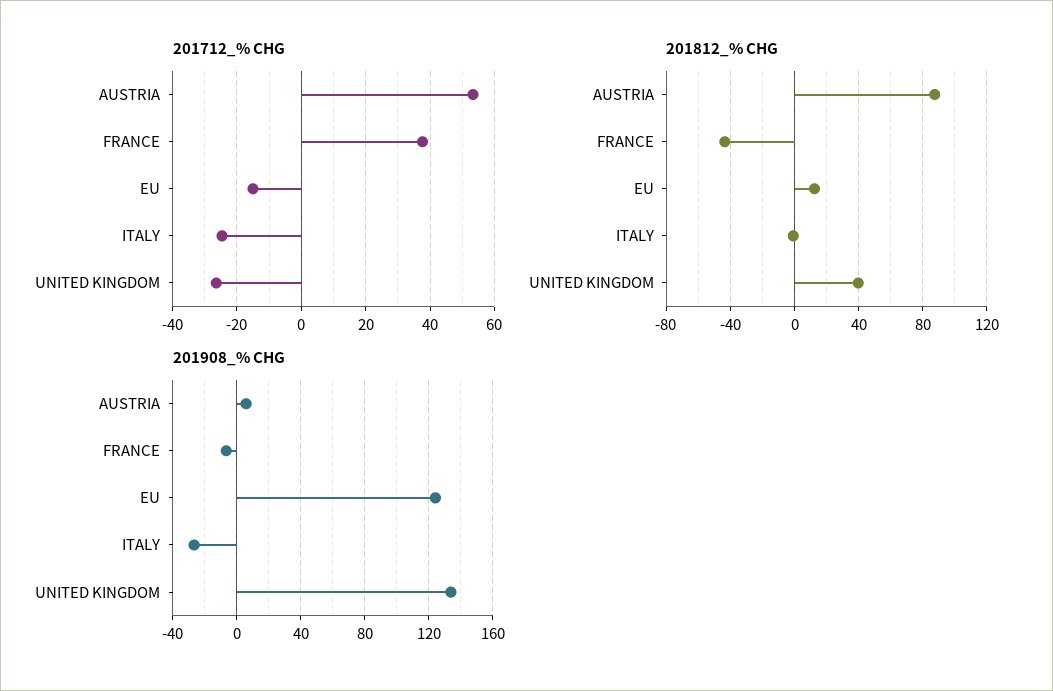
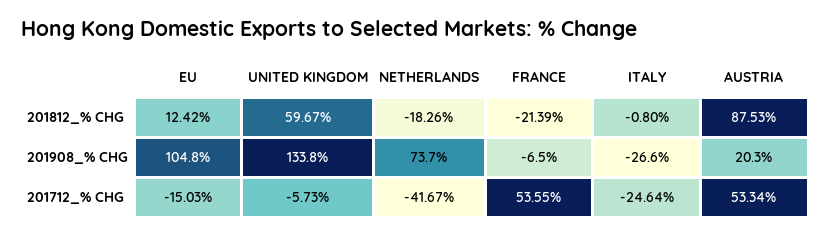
201712_% CHG, FRANCE: 38 -> 53.55
201712_% CHG, UNITED KINGDOM: -26 -> -5.73
201812_% CHG, FRANCE: -45 -> -21.39
201812_% CHG, UNITED KINGDOM: 40 -> 59.67
201908_% CHG, AUSTRIA: 5 -> 20.3
201908_% CHG, EU: 125 -> 104.8
201812_% CHG, NETHERLANDS: none -> -18.26
201908_% CHG, NETHERLANDS: none -> 73.7
201712_% CHG, NETHERLANDS: none -> -41.67

